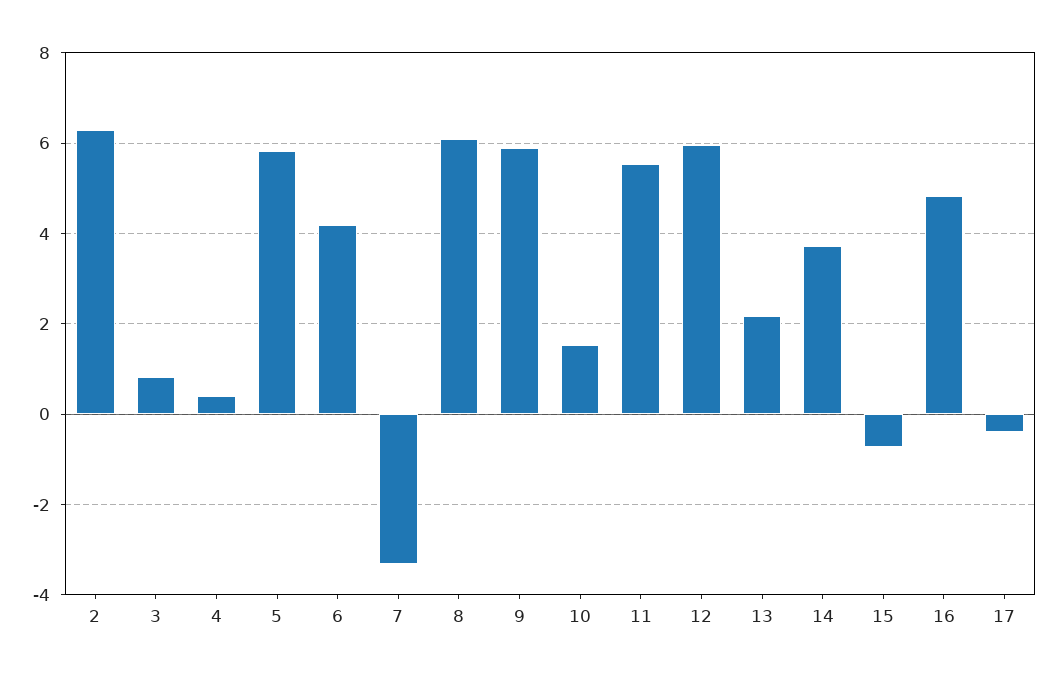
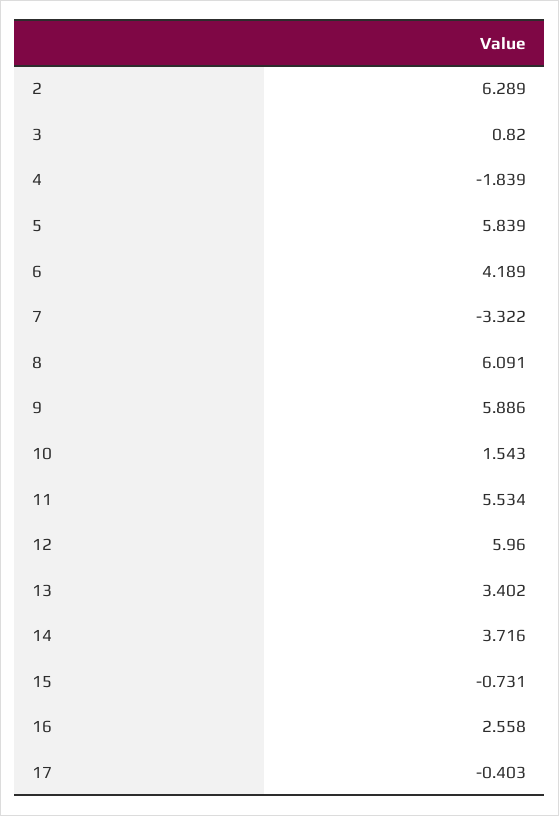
4: 0.4 -> -1.839
13: 2.2 -> 3.402
16: 4.8 -> 2.558

